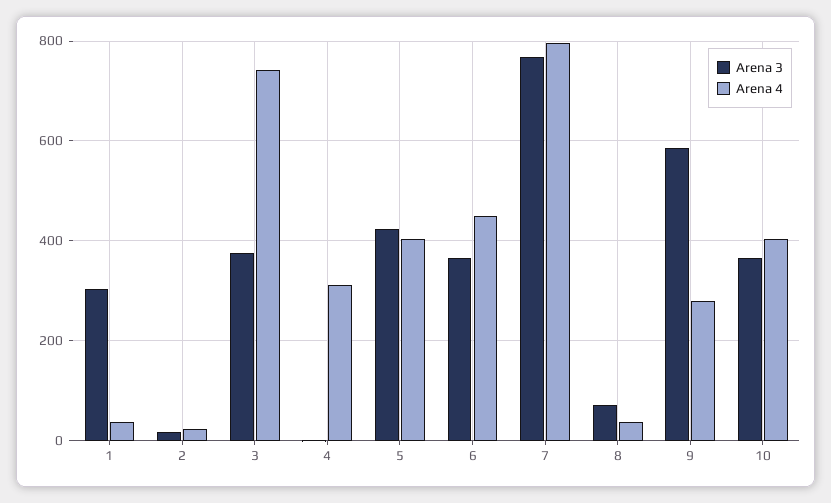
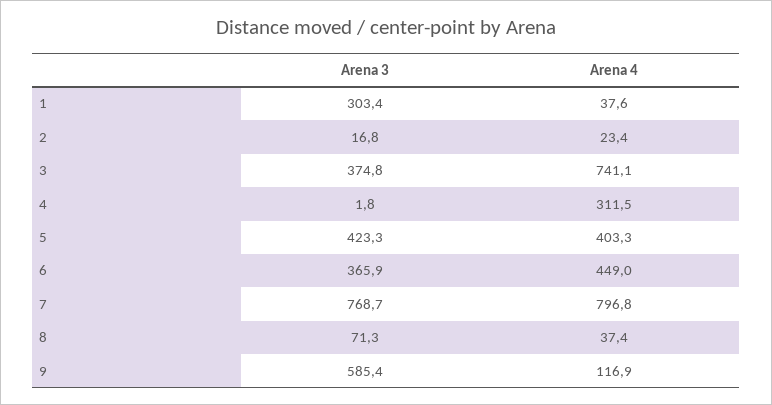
Arena 4, 9: 280 -> 116.9
Arena 3, 10: 360 -> none
Arena 4, 10: 400 -> none

